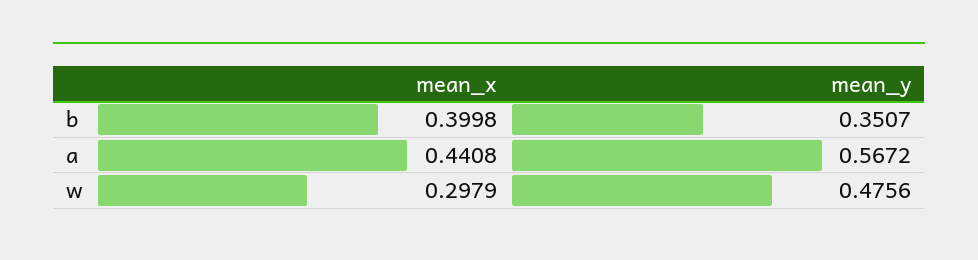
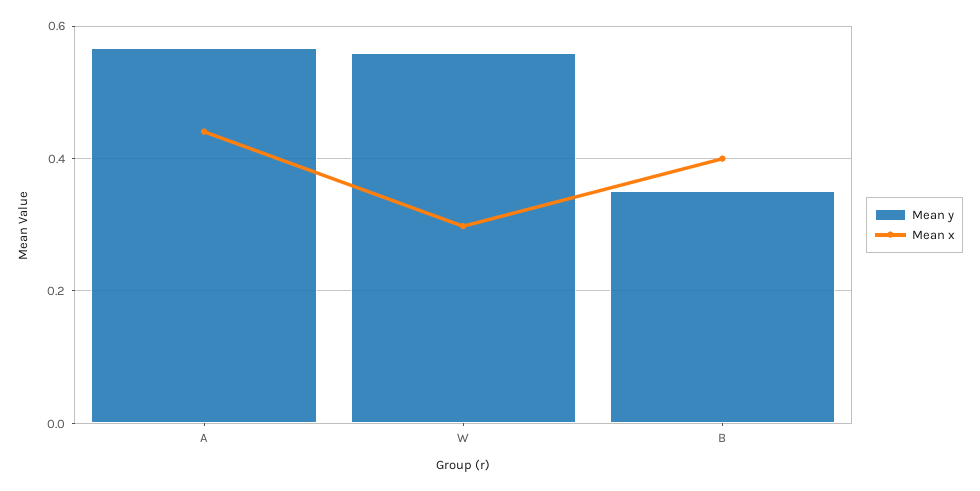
mean_y, w: 0.4756 -> 0.56

